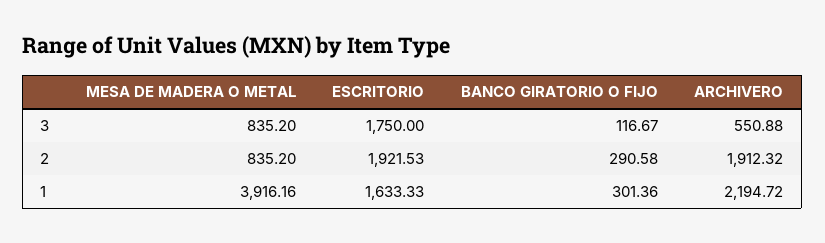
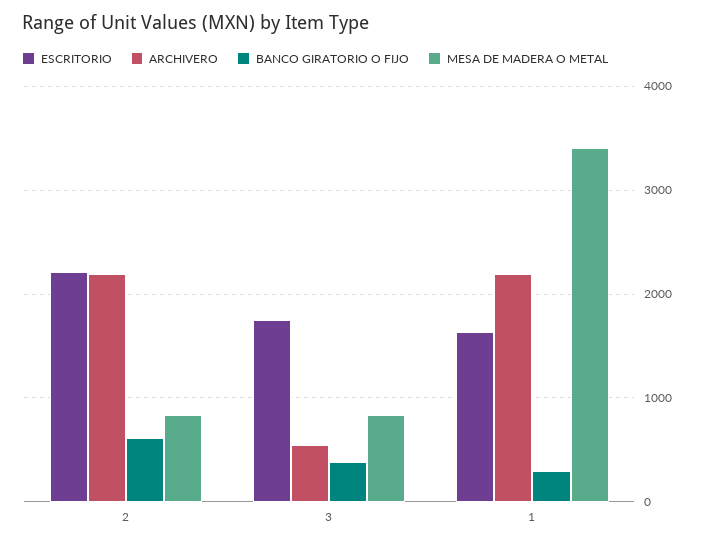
BANCO GIRATORIO O FIJO, 3: 116.67 -> 400
ESCRITORIO, 2: 1921.53 -> 2200
BANCO GIRATORIO O FIJO, 2: 290.58 -> 600
ARCHIVERO, 2: 1912.32 -> 2200
MESA DE MADERA O METAL, 1: 3916.16 -> 3400

